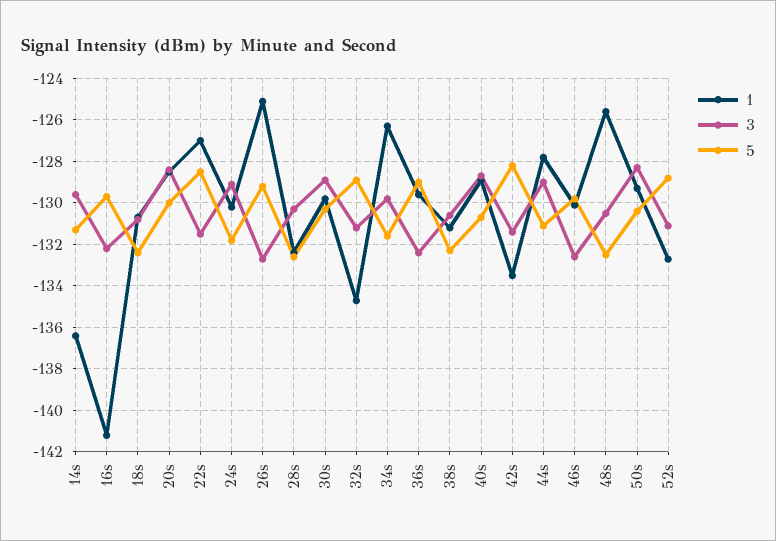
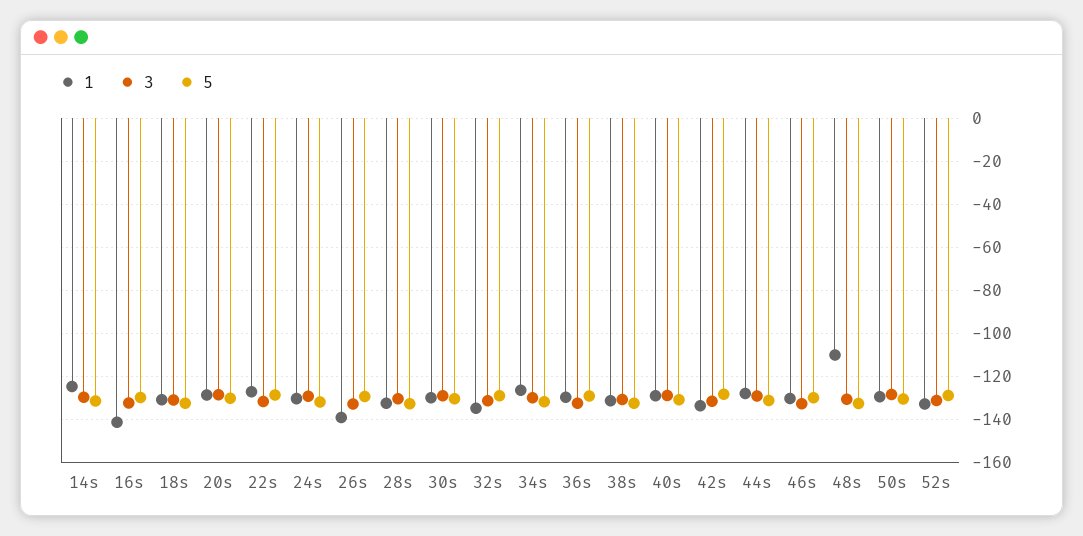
1, 14s: -136.5 -> -125
1, 26s: -125 -> -140
1, 48s: -125.5 -> -110

